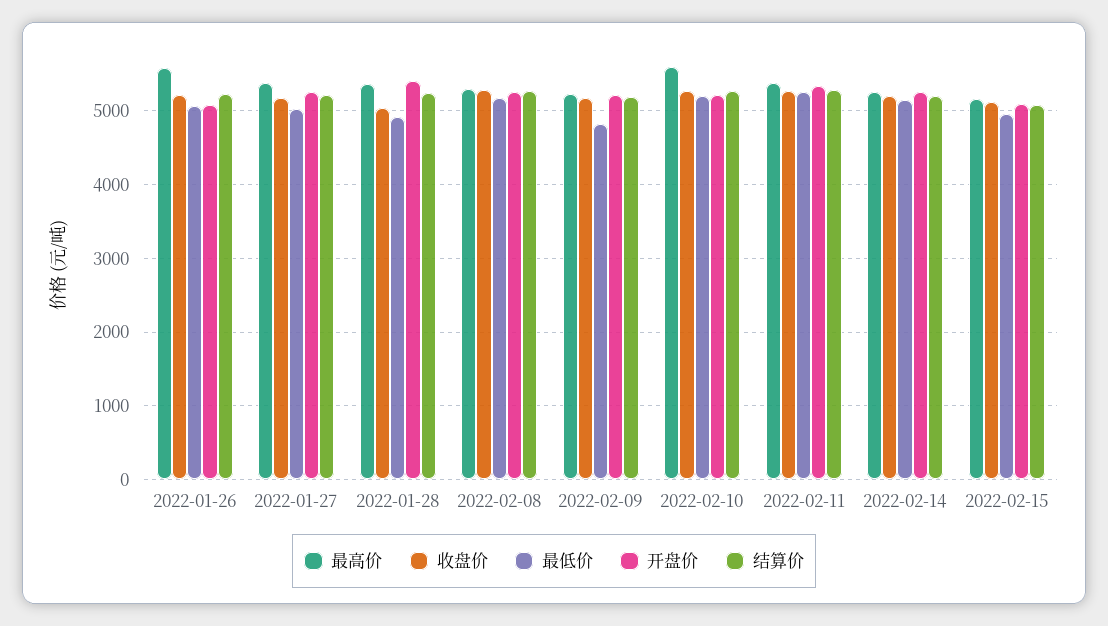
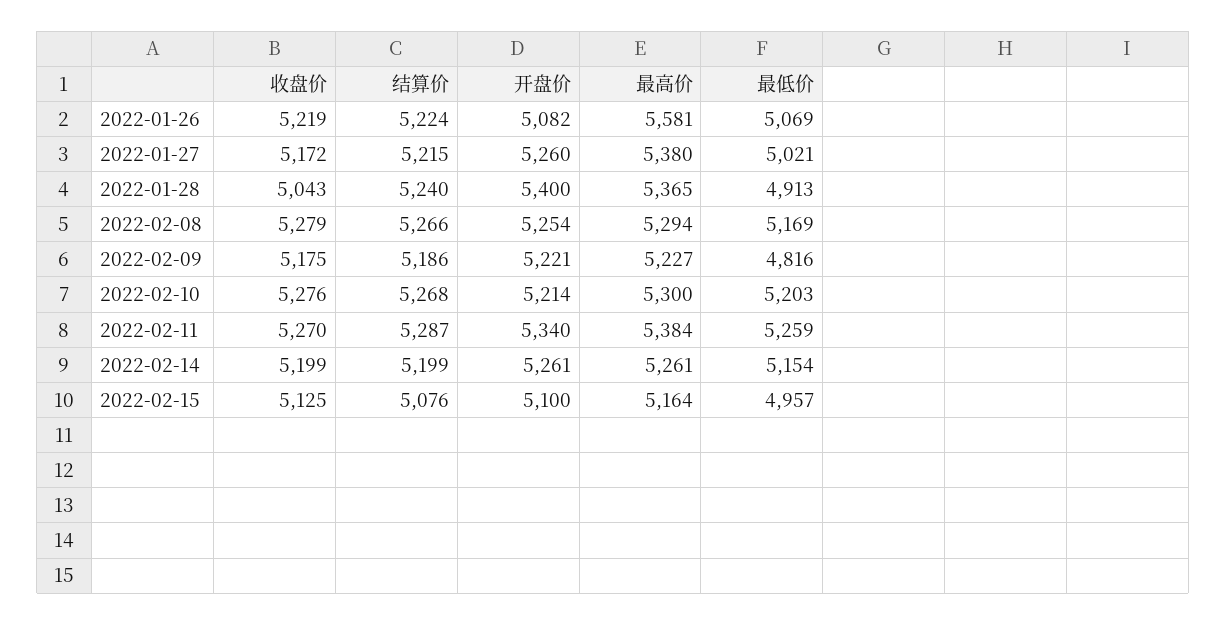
最高价, 2022-02-10: 5600 -> 5300

